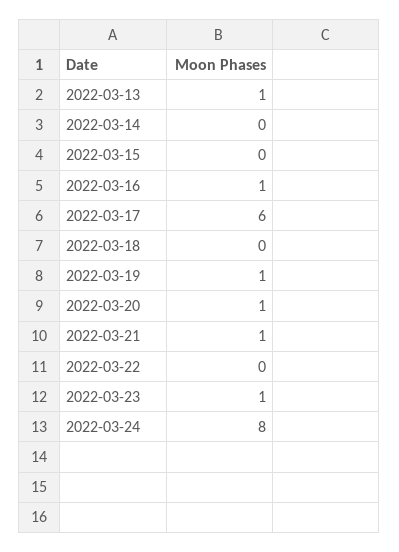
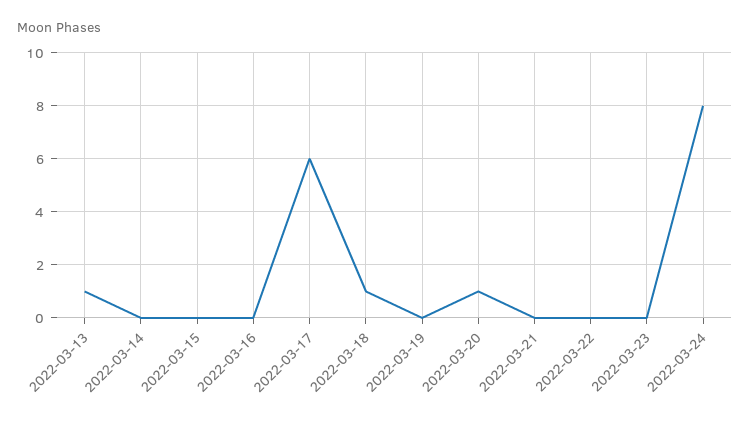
2022-03-16: 1 -> 0
2022-03-18: 0 -> 1
2022-03-19: 1 -> 0
2022-03-21: 1 -> 0
2022-03-23: 1 -> 0

